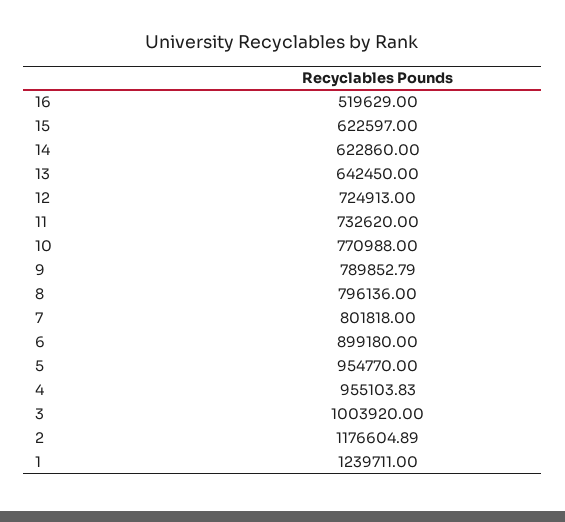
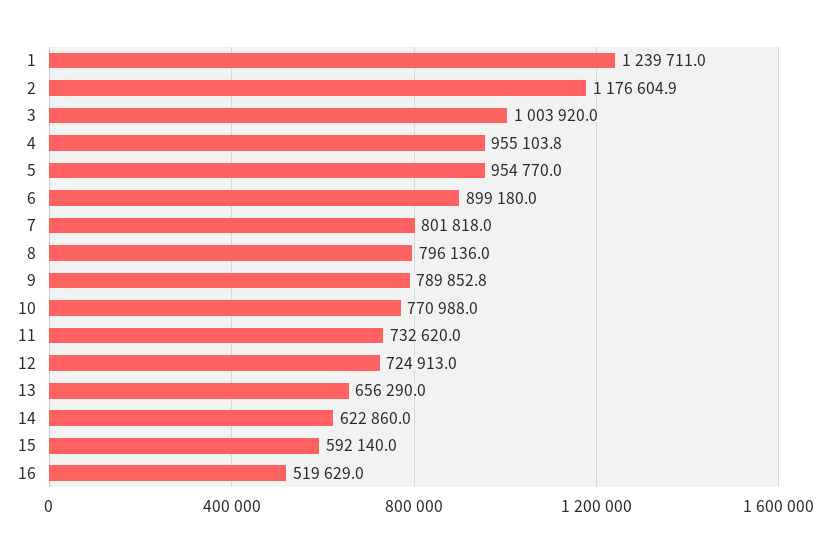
15: 622597 -> 592140
13: 642450 -> 656290

